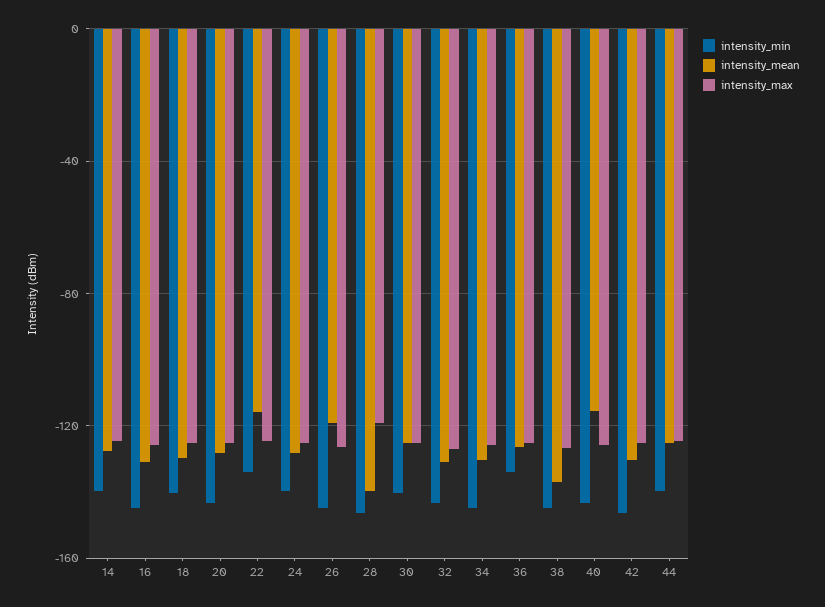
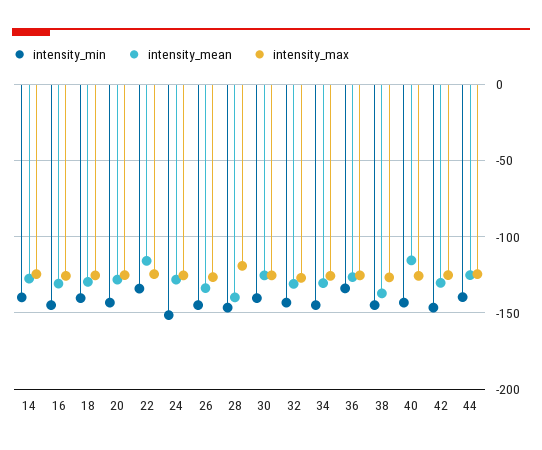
intensity_min, 24: -140 -> -150
intensity_mean, 26: -120 -> -135

